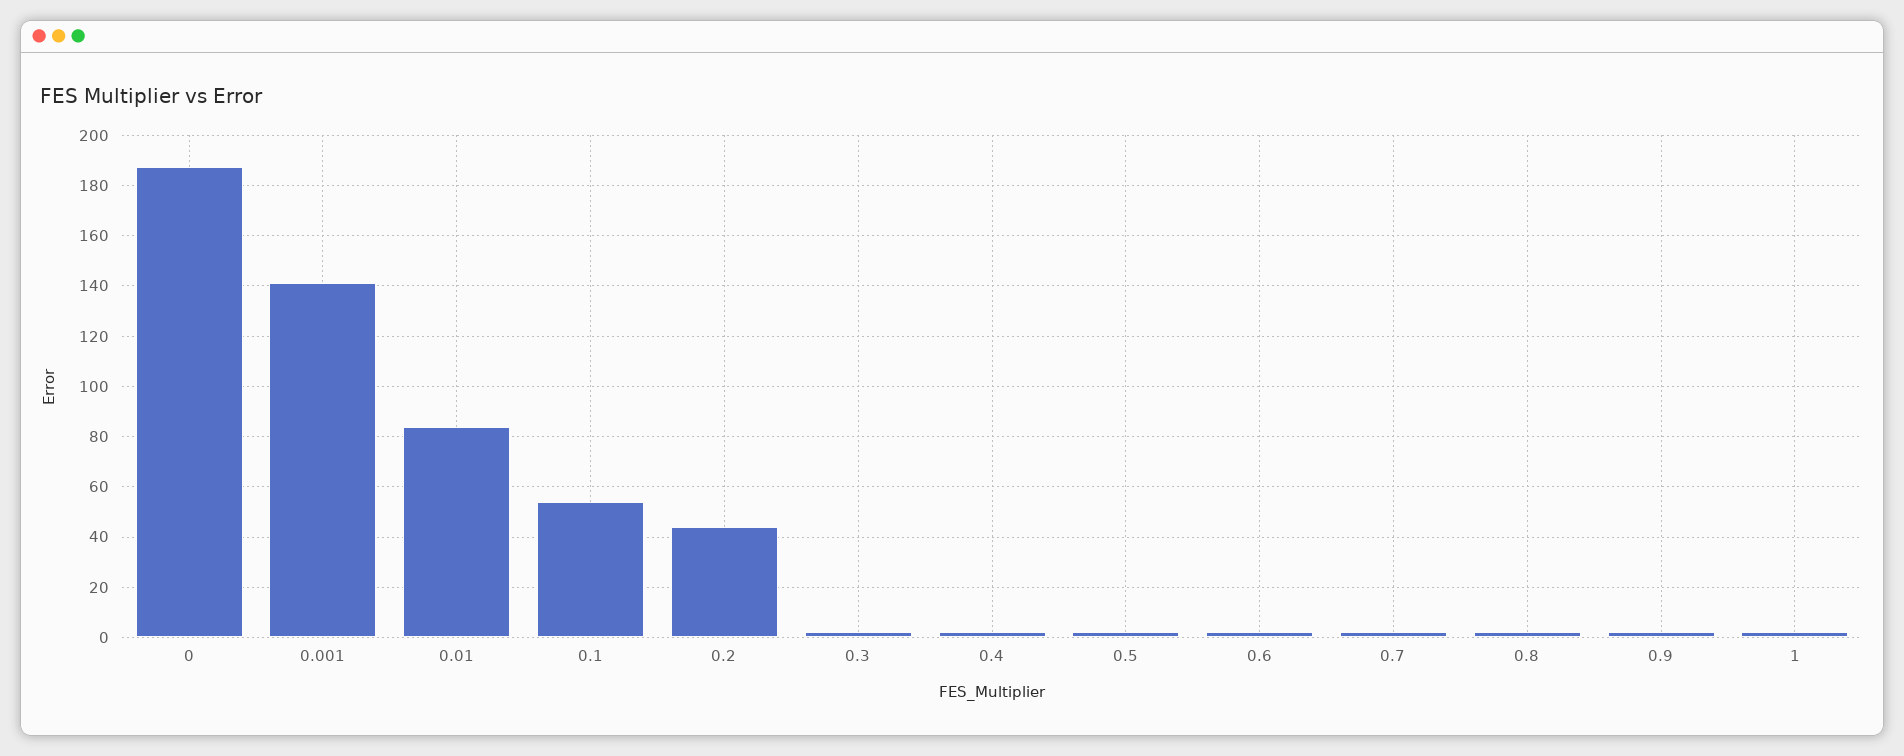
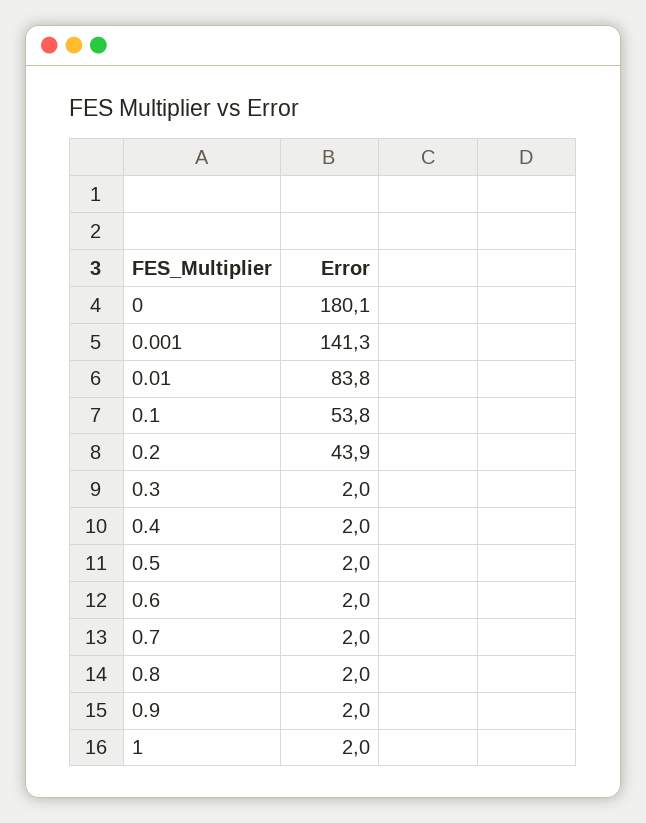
0: 187.5 -> 180.1

